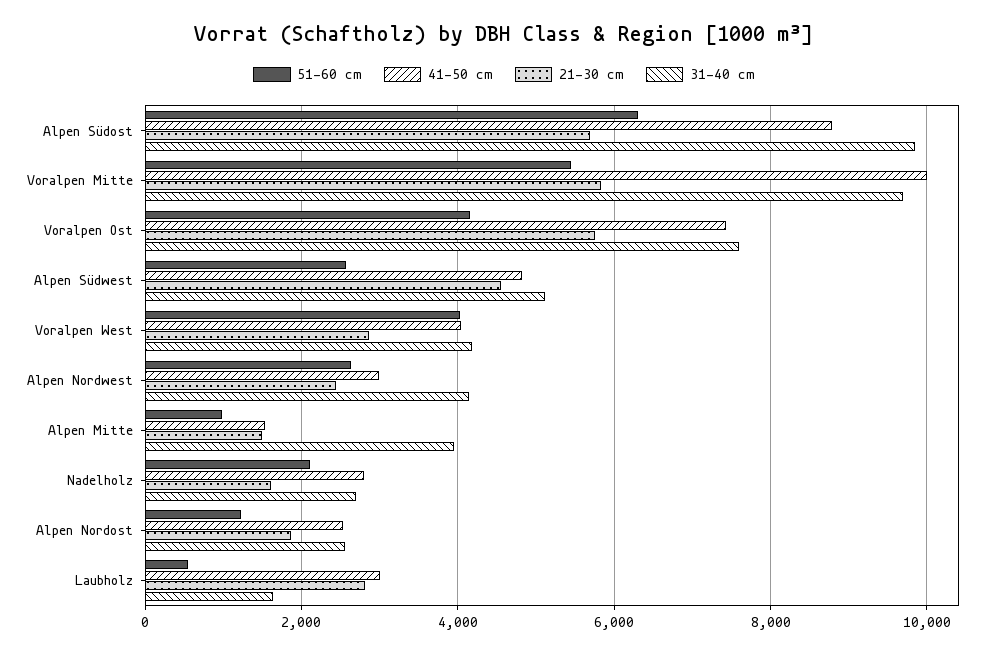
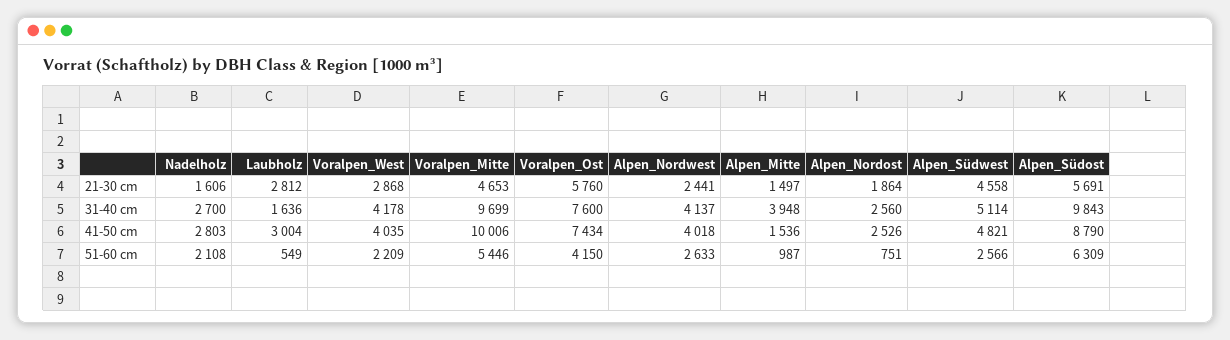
21-30 cm, Voralpen Mitte: 5800 -> 4653
51-60 cm, Voralpen West: 4000 -> 2209
41-50 cm, Alpen Nordwest: 3000 -> 4018
51-60 cm, Alpen Nordost: 1200 -> 751

